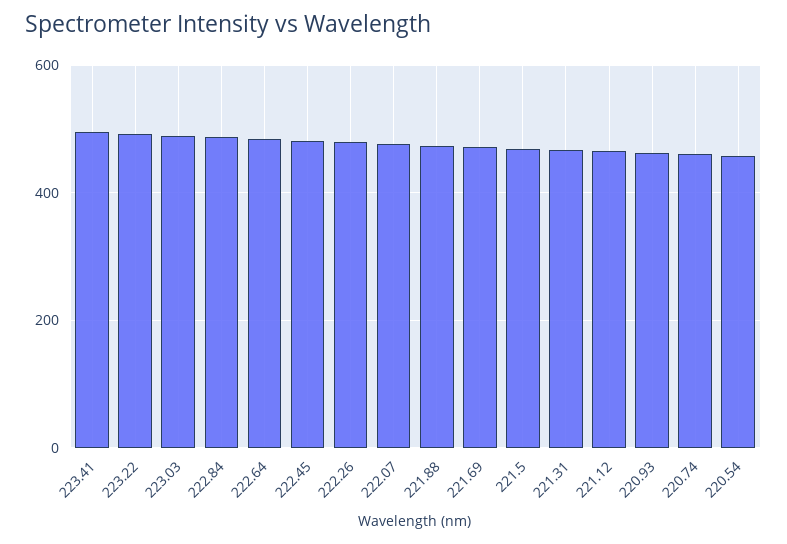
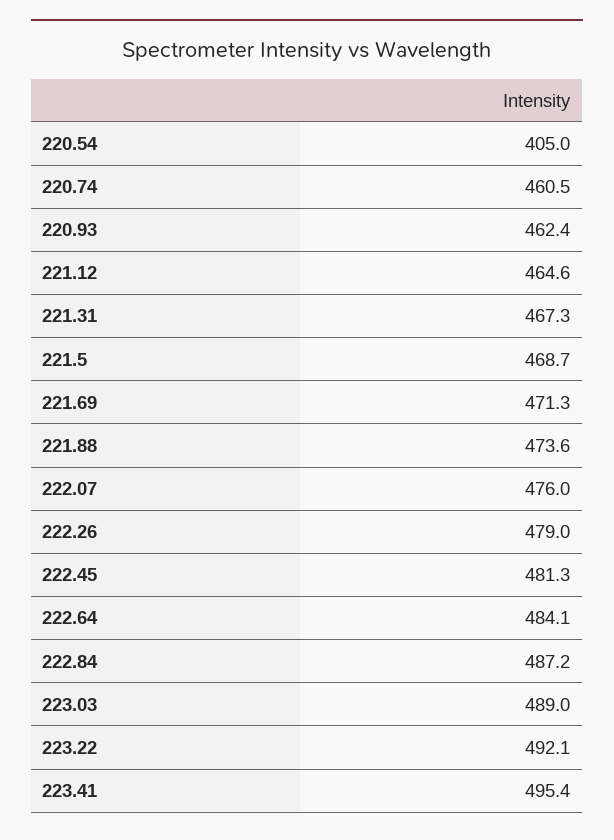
220.54: 460 -> 405

